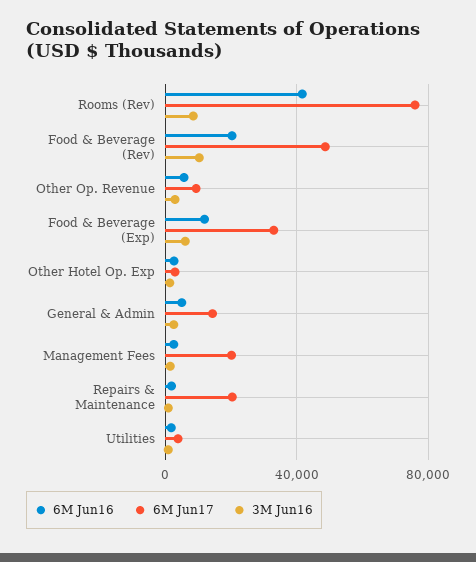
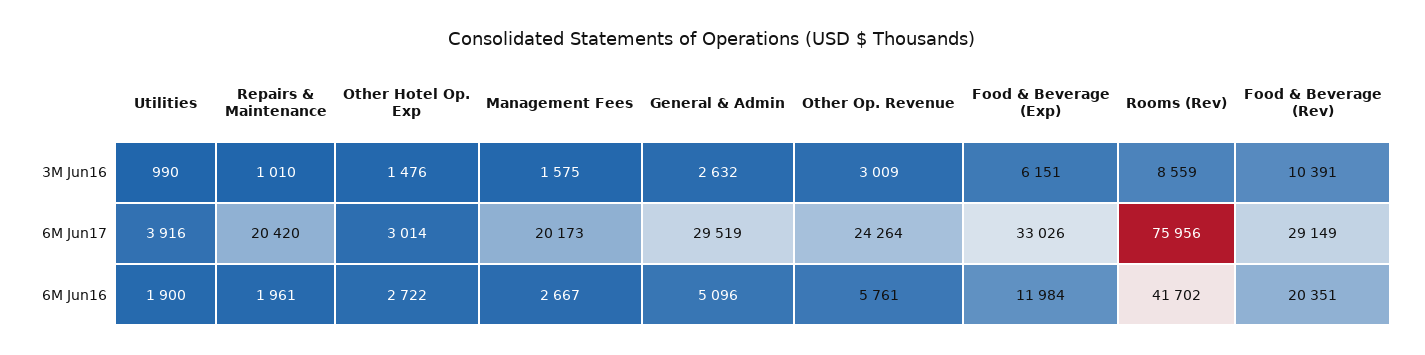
6M Jun17, Food & Beverage (Rev): 50000 -> 29149
6M Jun17, Other Op. Revenue: 10000 -> 24264
6M Jun17, General & Admin: 15000 -> 29519

